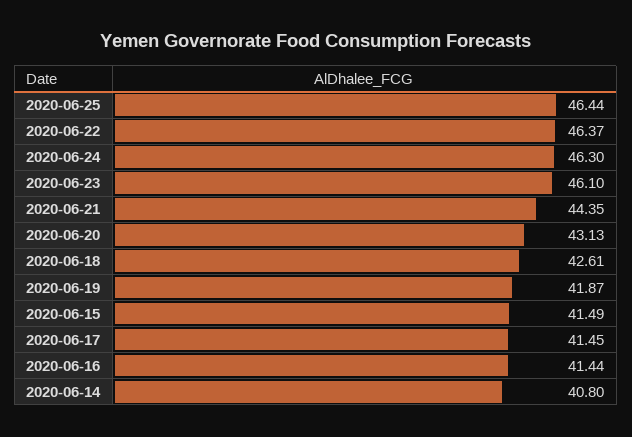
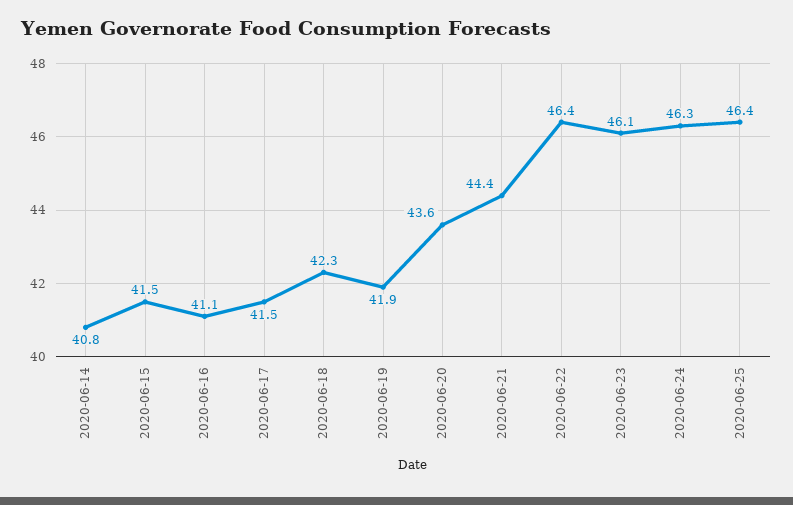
2020-06-20: 43.13 -> 43.6
2020-06-18: 42.61 -> 42.3
2020-06-16: 41.44 -> 41.1

